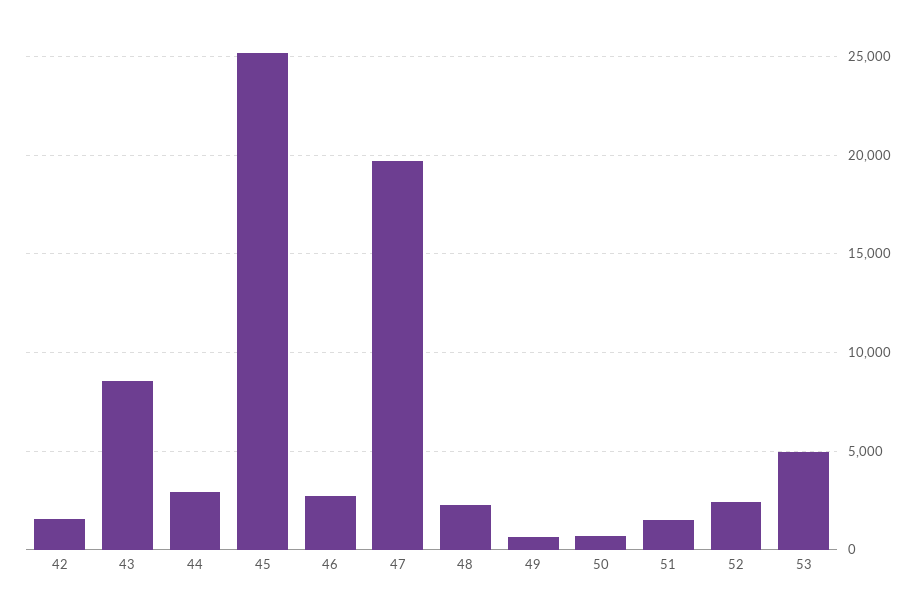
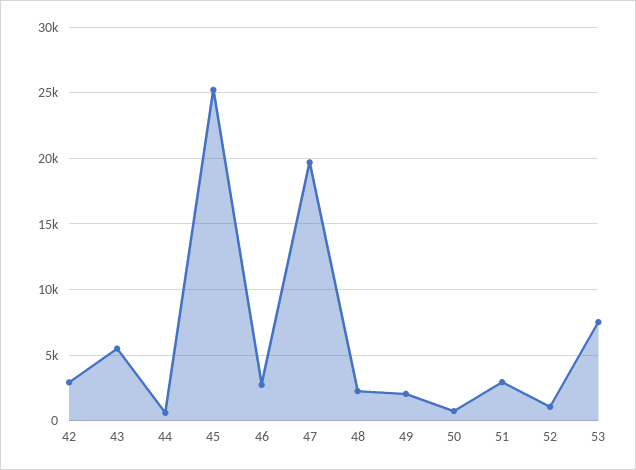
42: 1500 -> 3000
43: 8500 -> 5500
44: 3000 -> 500
49: 500 -> 2000
51: 1500 -> 3000
52: 2500 -> 1000
53: 5000 -> 7500

